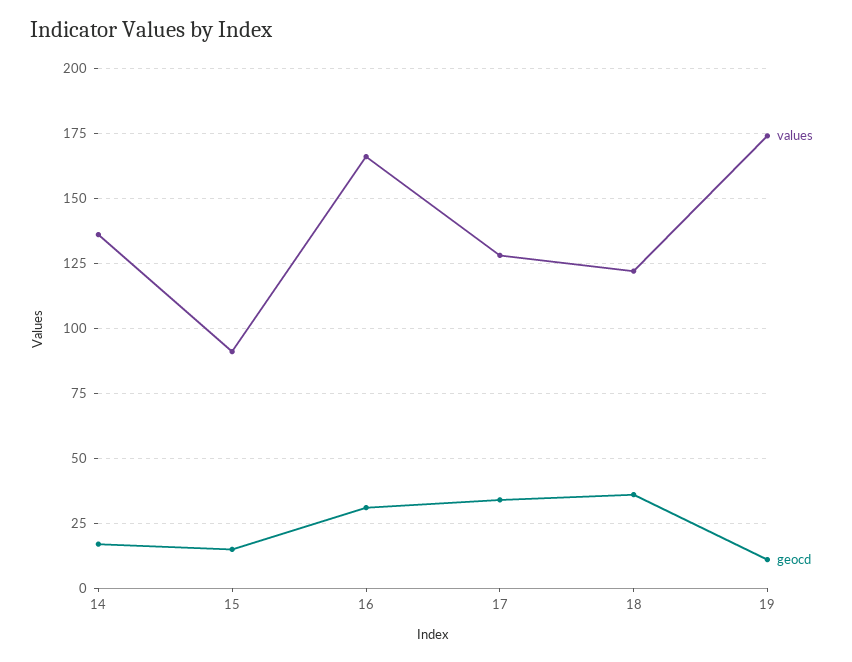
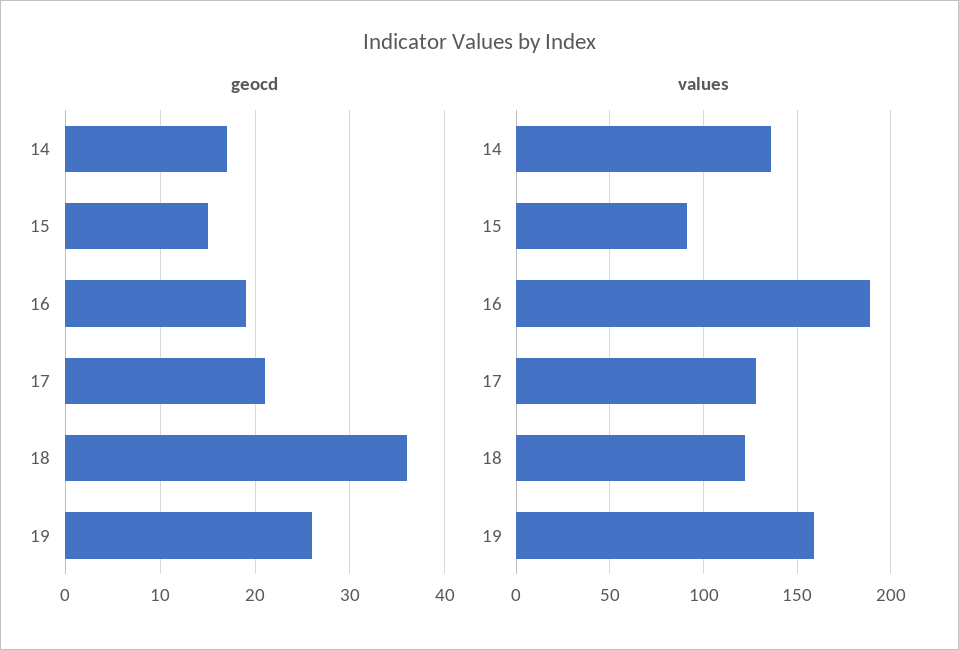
values, 16: 165 -> 190
geocd, 16: 30 -> 19
geocd, 17: 35 -> 21
values, 19: 175 -> 160
geocd, 19: 10 -> 26

